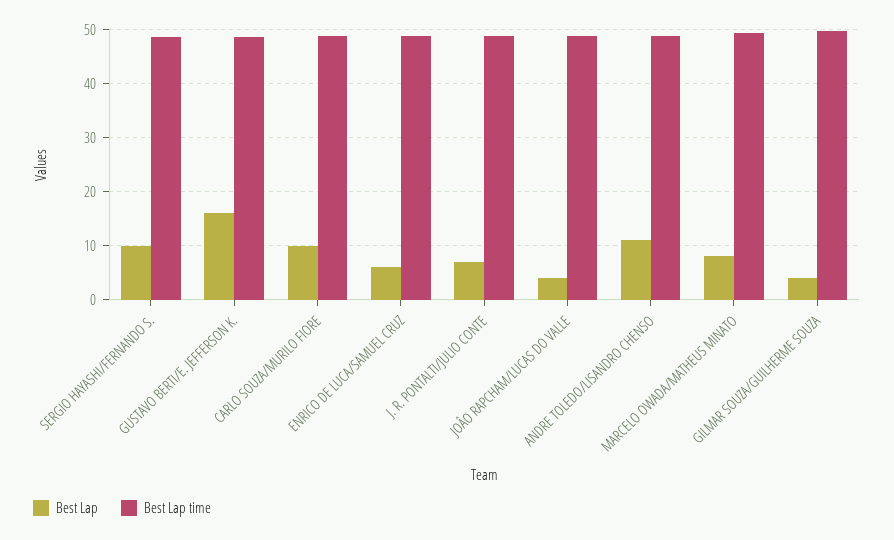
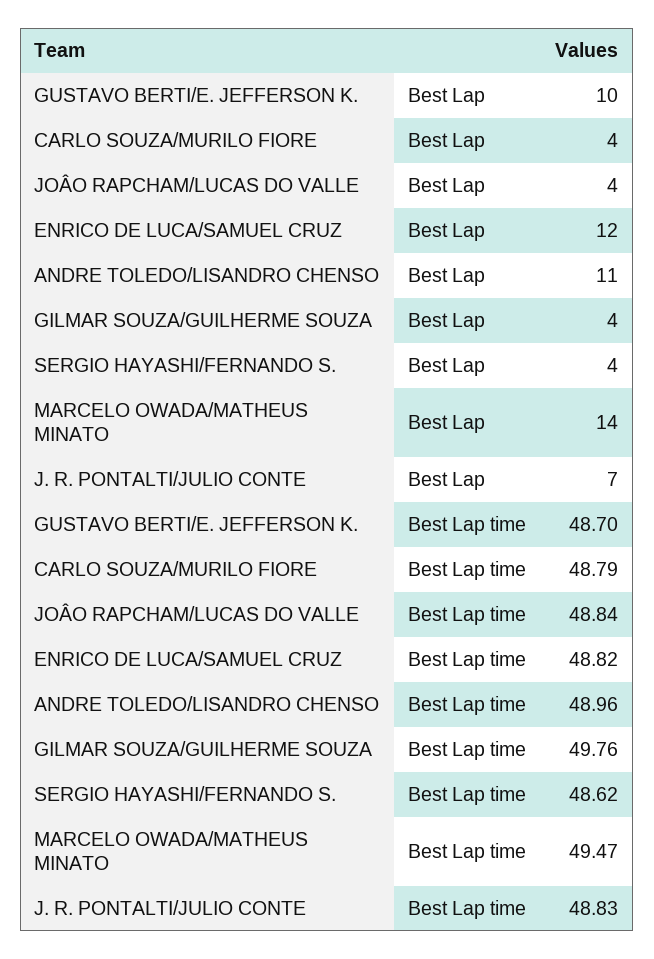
Best Lap, SERGIO HAYASHI/FERNANDO S.: 10 -> 4
Best Lap, GUSTAVO BERTI/E. JEFFERSON K.: 16 -> 10
Best Lap, CARLO SOUZA/MURILO FIORE: 10 -> 4
Best Lap, ENRICO DE LUCA/SAMUEL CRUZ: 6 -> 12
Best Lap, MARCELO OWADA/MATHEUS MINATO: 8 -> 14

